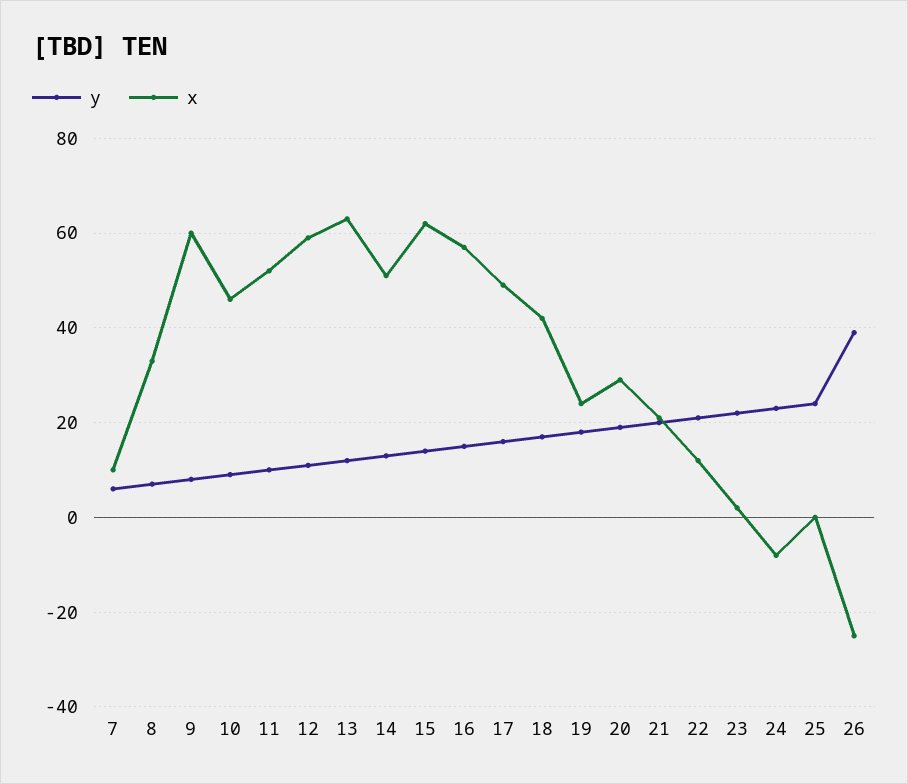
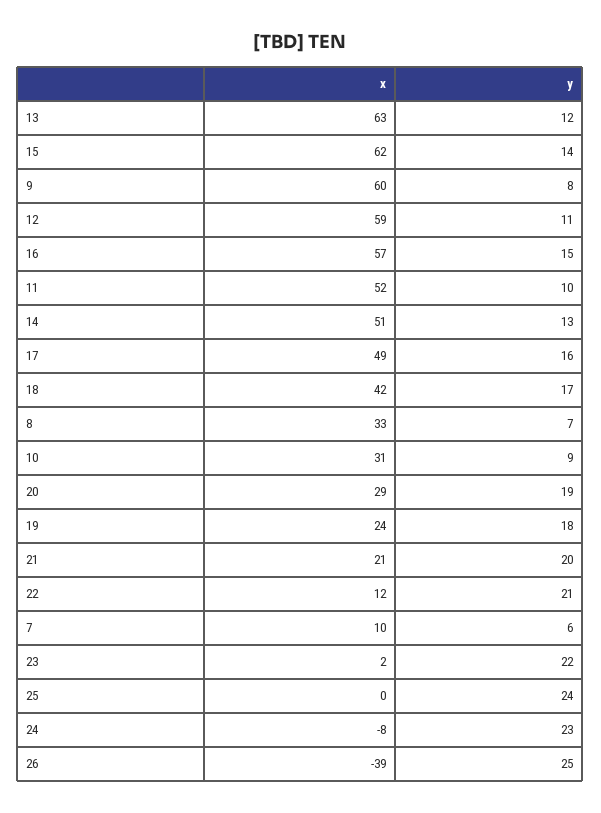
x, 10: 45 -> 31
y, 26: 40 -> 25
x, 26: -25 -> -39

